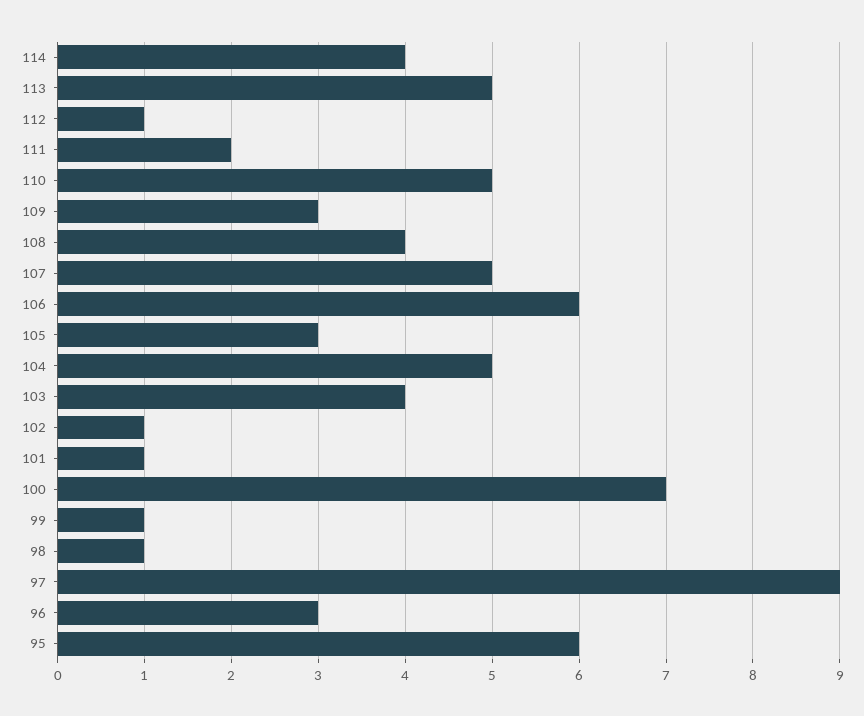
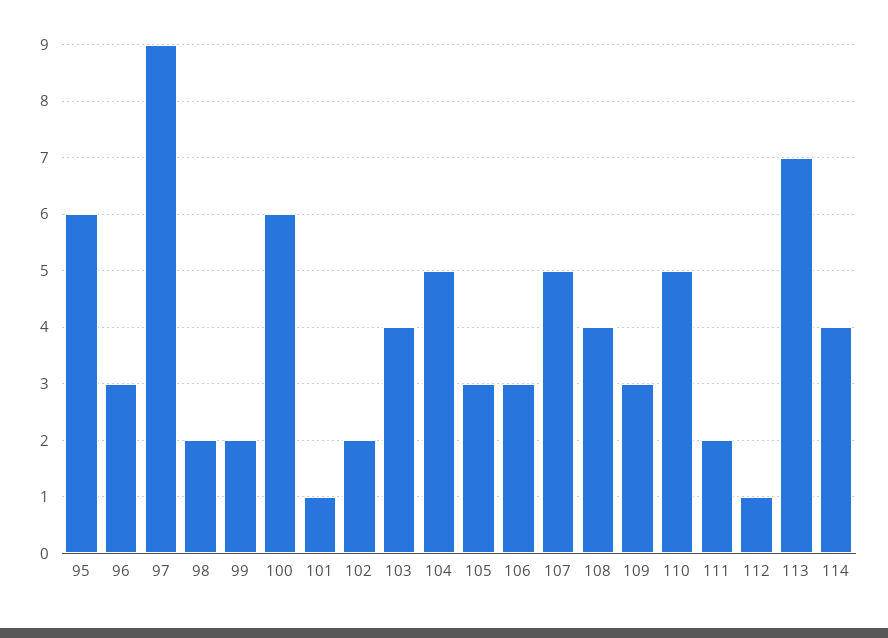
113: 5 -> 7
106: 6 -> 3
102: 1 -> 2
100: 7 -> 6
99: 1 -> 2
98: 1 -> 2

